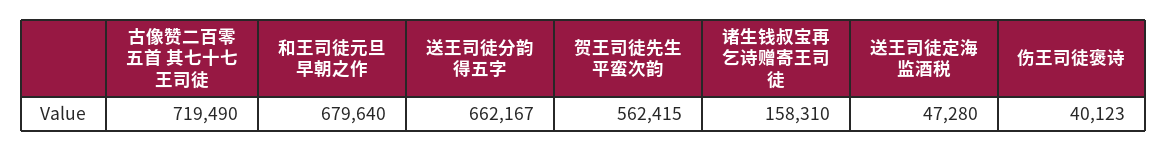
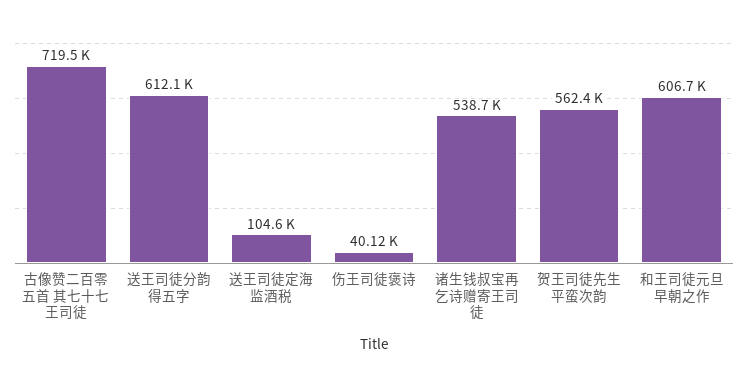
和王司徒元旦早朝之作: 679640 -> 606700
送王司徒分韵得五字: 662167 -> 612100
诸生钱叔宝再乞诗赠寄王司徒: 158310 -> 538700
送王司徒定海监酒税: 47280 -> 104600

